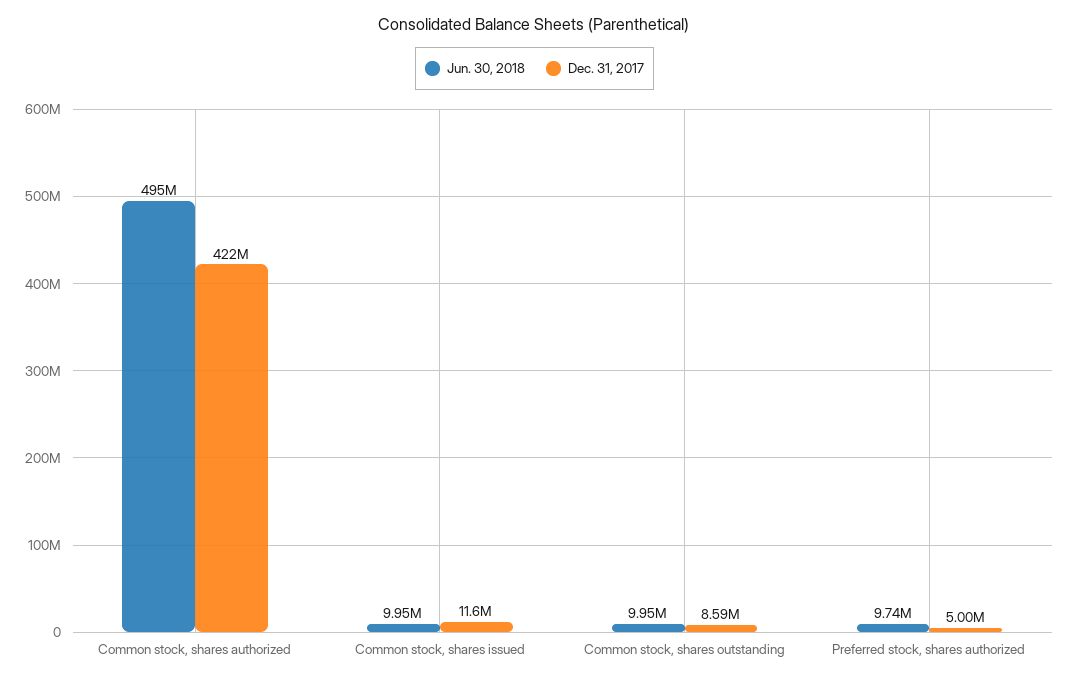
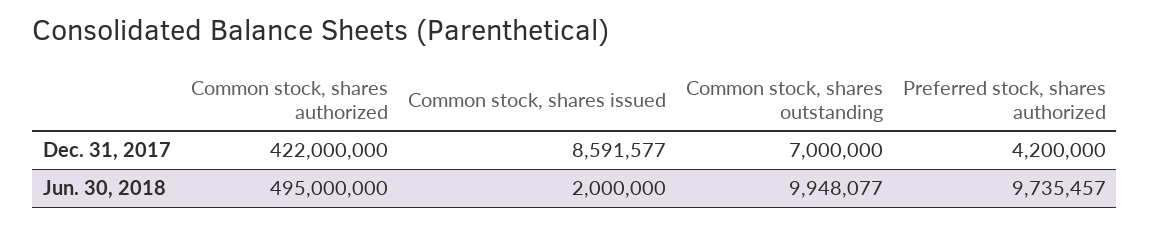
Jun. 30, 2018, Common stock, shares issued: 9950000 -> 2000000
Dec. 31, 2017, Common stock, shares issued: 11600000 -> 8591577
Dec. 31, 2017, Common stock, shares outstanding: 8590000 -> 7000000
Dec. 31, 2017, Preferred stock, shares authorized: 5000000 -> 4200000

